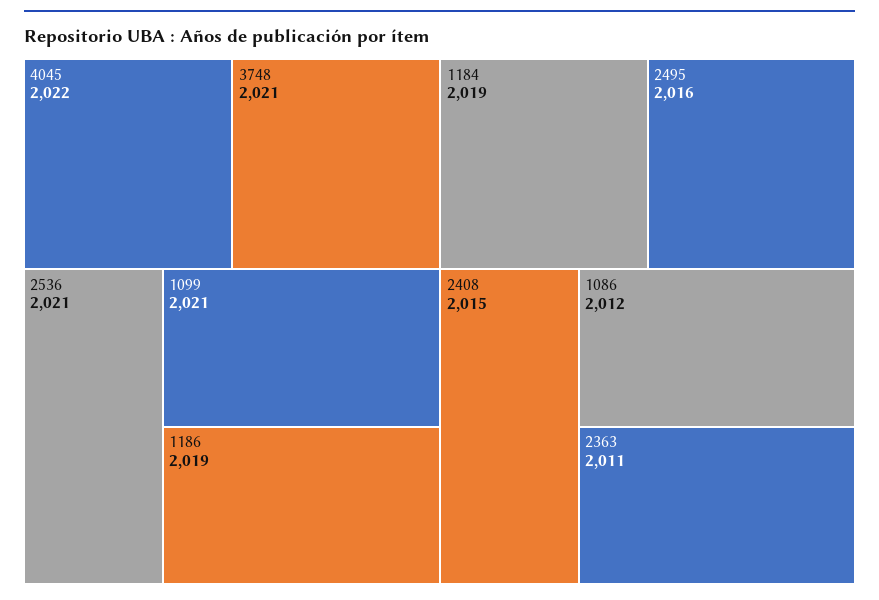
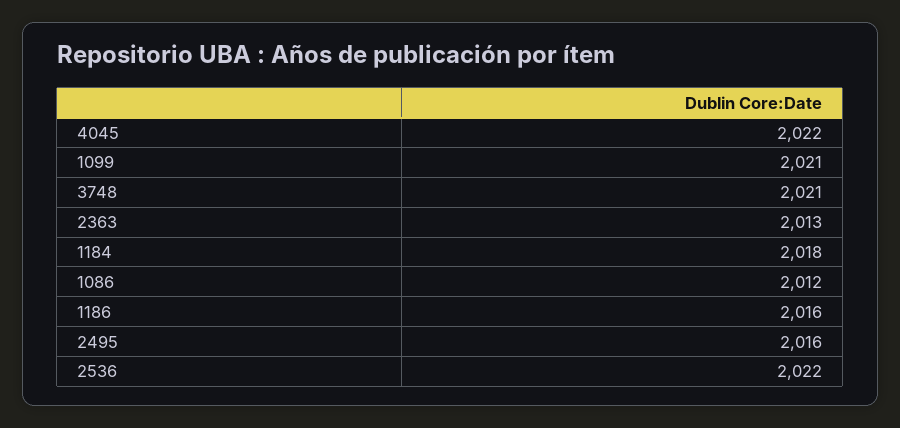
2536: 2021 -> 2022
1186: 2019 -> 2016
1184: 2019 -> 2018
2408: 2015 -> none
2363: 2011 -> 2013

